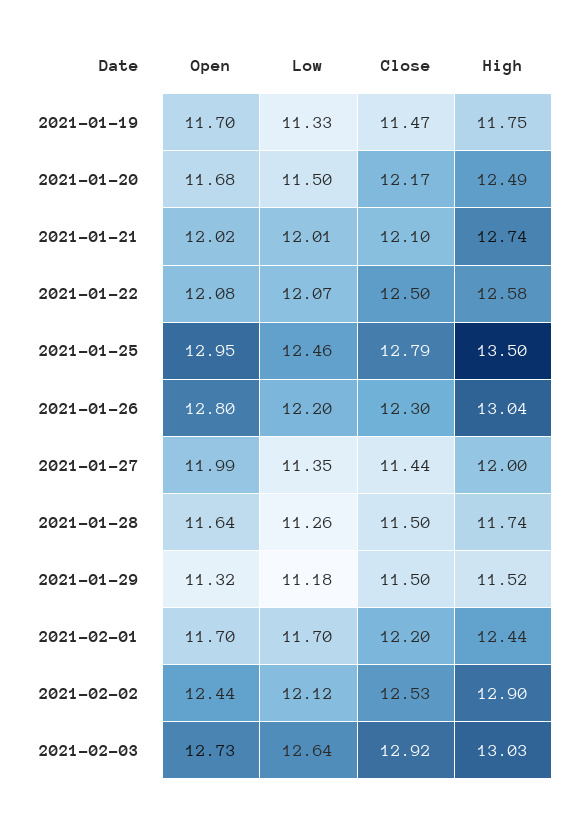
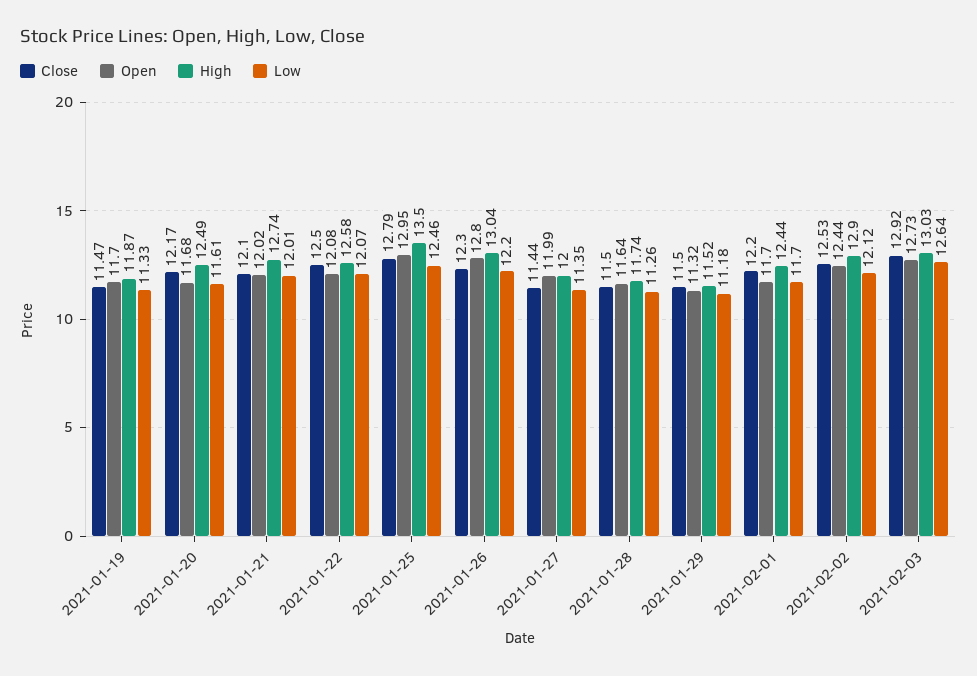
High, 2021-01-19: 11.75 -> 11.87
Low, 2021-01-20: 11.5 -> 11.61

